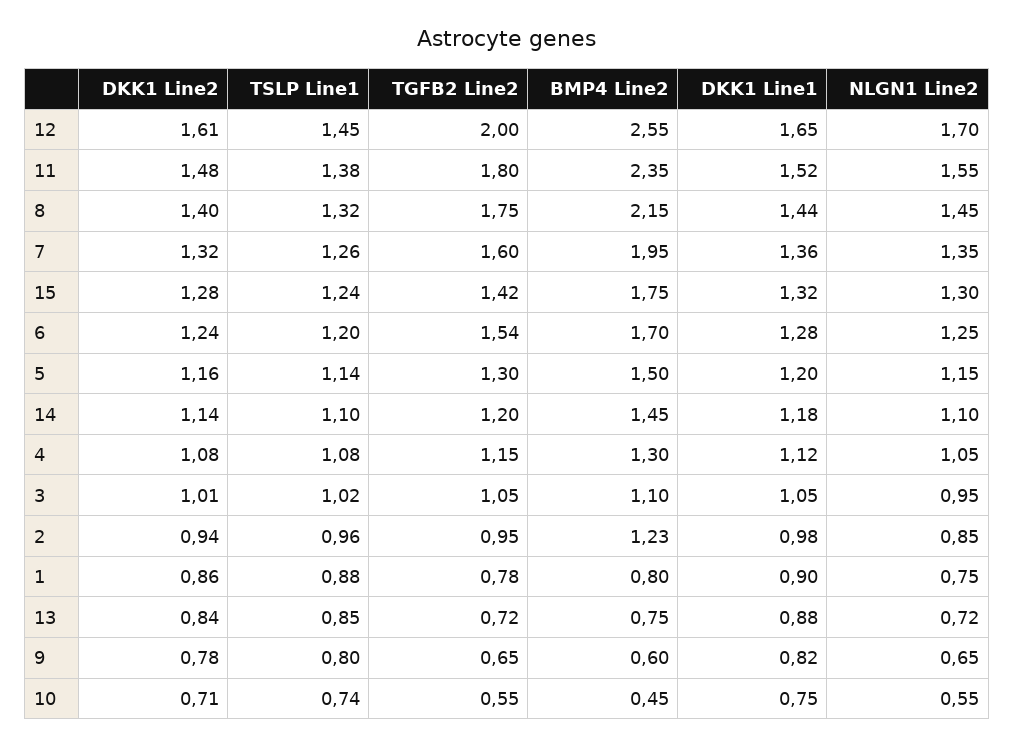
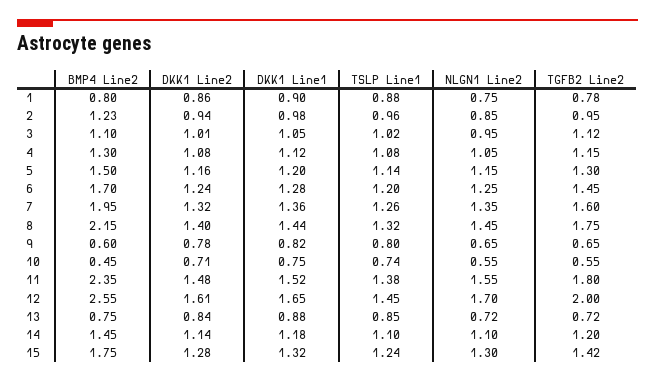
TGFB2 Line2, 6: 1.54 -> 1.45
TGFB2 Line2, 3: 1.05 -> 1.12

